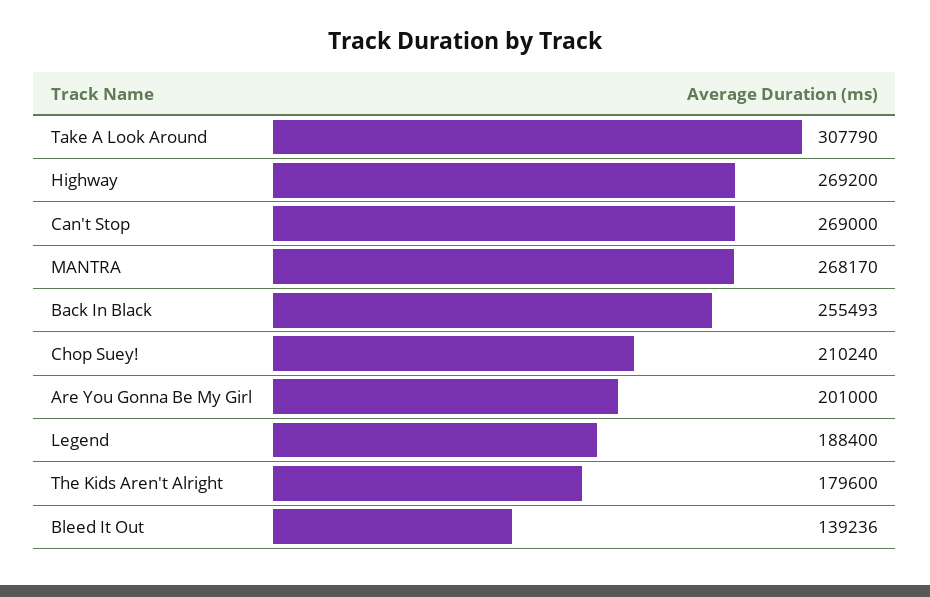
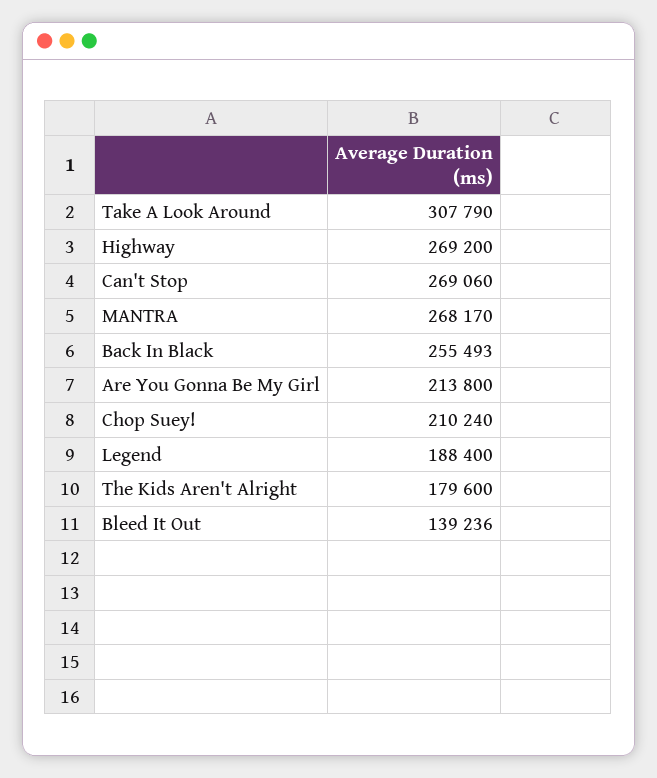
Can't Stop: 269000 -> 269060
Are You Gonna Be My Girl: 201000 -> 213800

